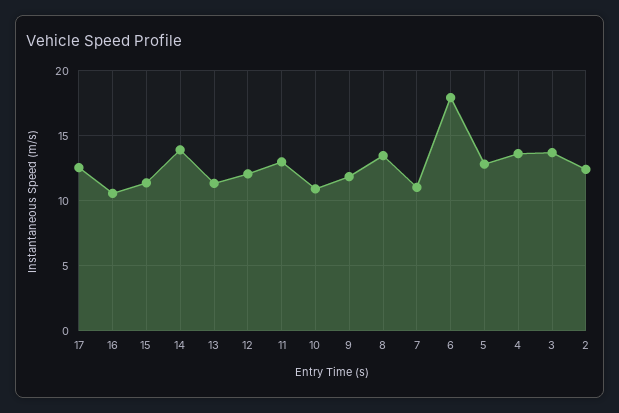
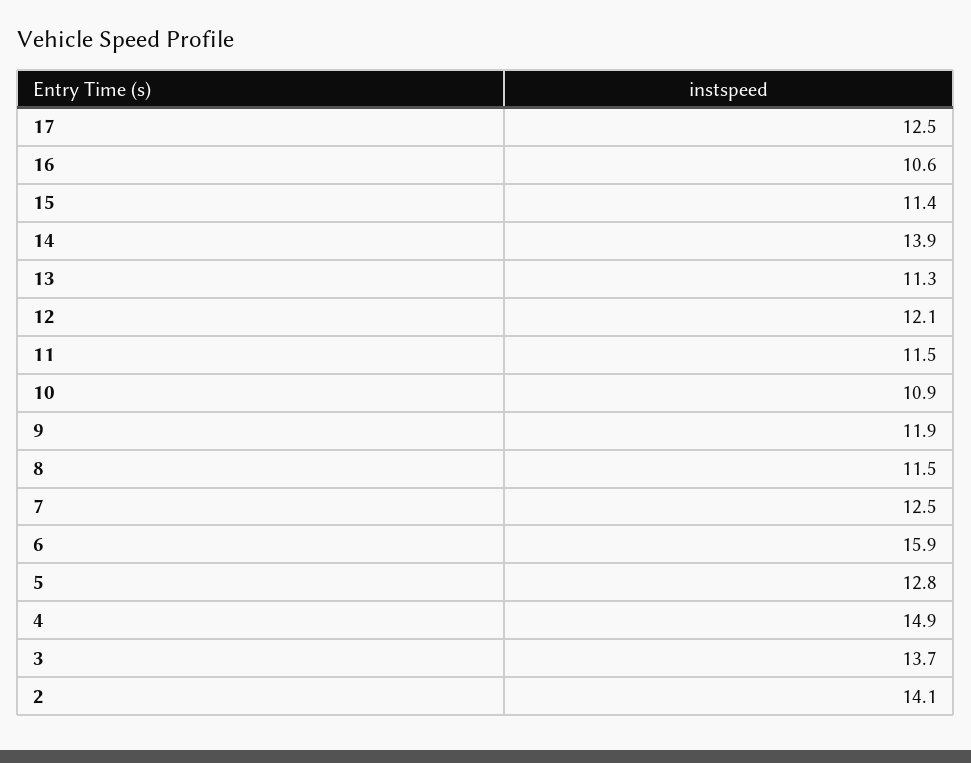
11: 13 -> 11.5
8: 13.5 -> 11.5
7: 11 -> 12.5
6: 18 -> 15.9
4: 13.5 -> 14.9
2: 12.5 -> 14.1

